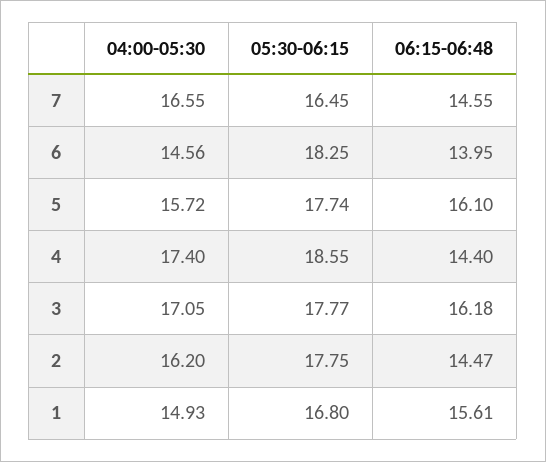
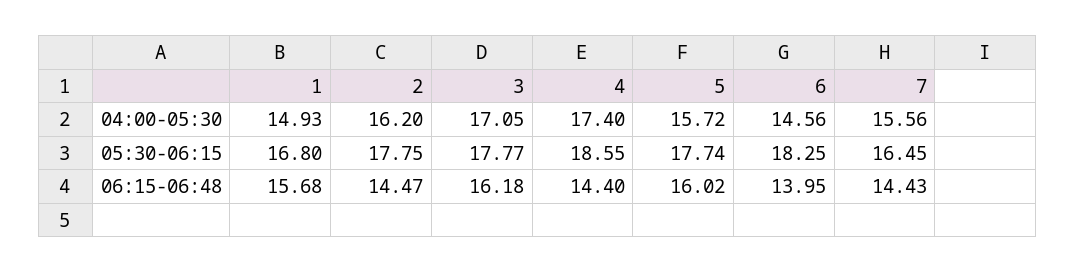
04:00-05:30, 7: 16.55 -> 15.56
06:15-06:48, 7: 14.55 -> 14.43
06:15-06:48, 5: 16.1 -> 16.02
06:15-06:48, 1: 15.61 -> 15.68

